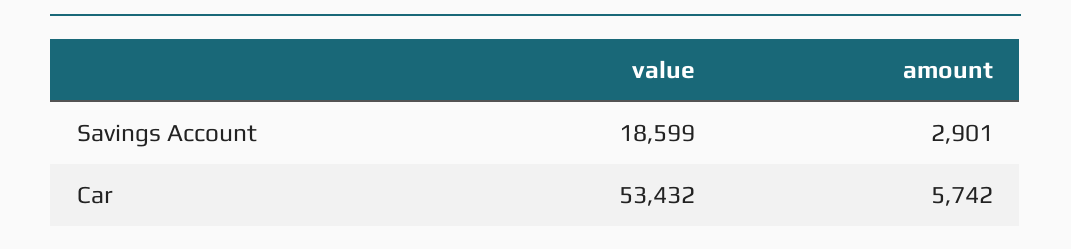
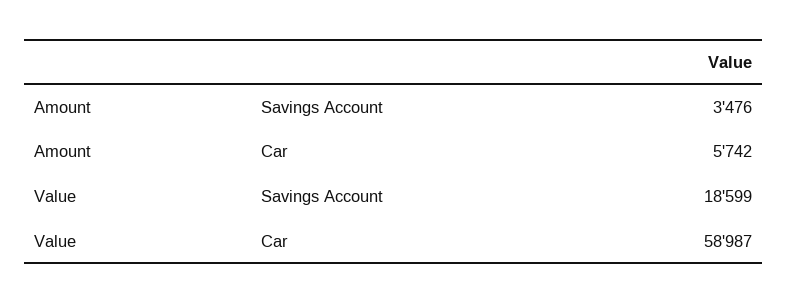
amount, Savings Account: 2901 -> 3476
value, Car: 53432 -> 58987

